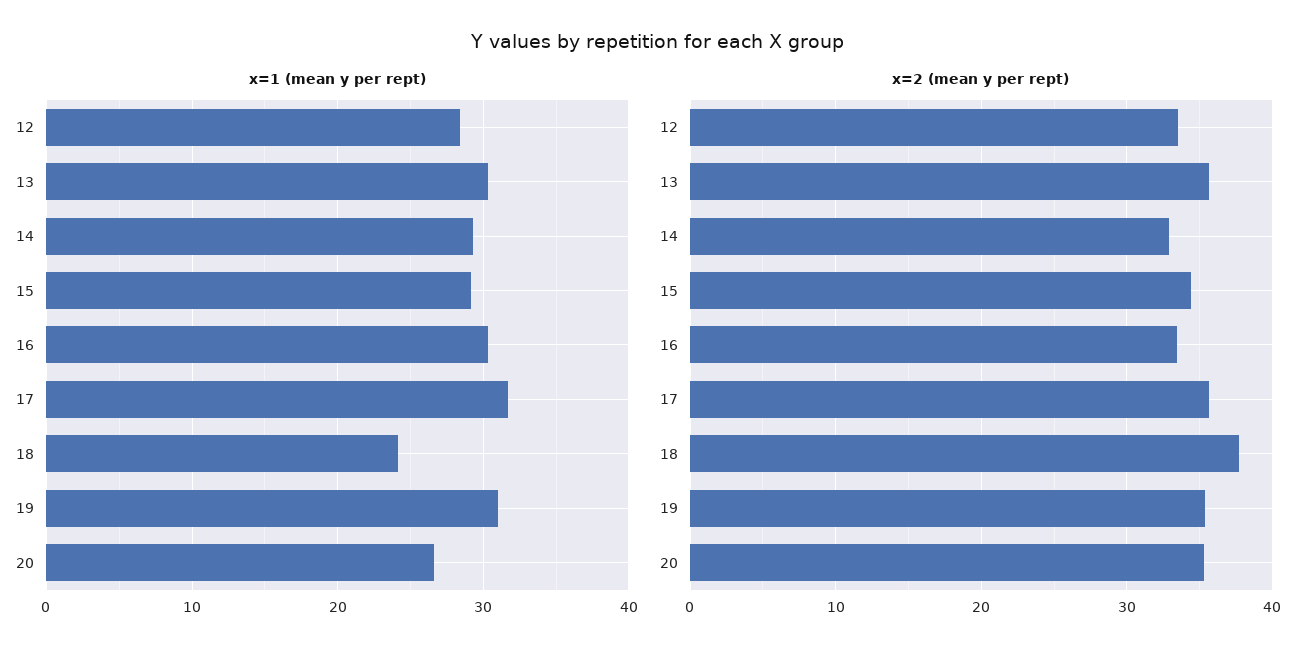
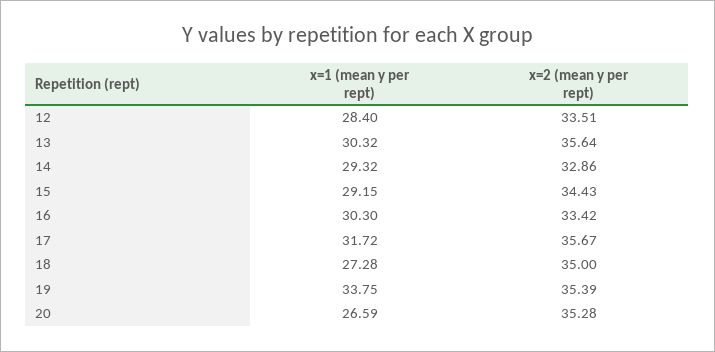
x=1 (mean y per rept), 18: 24 -> 27.28
x=1 (mean y per rept), 19: 31 -> 33.75
x=2 (mean y per rept), 18: 38 -> 35

